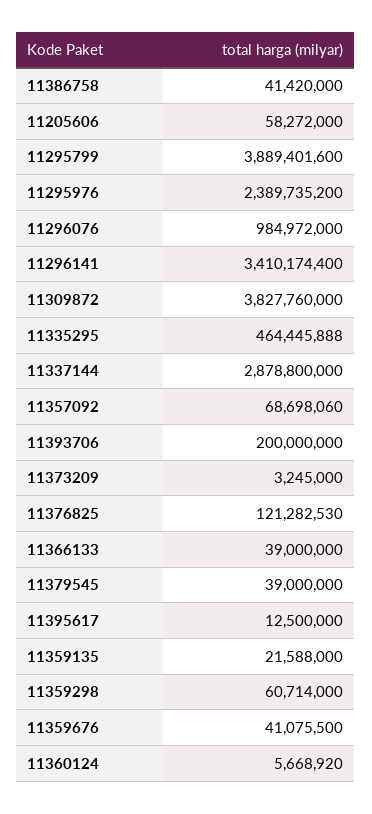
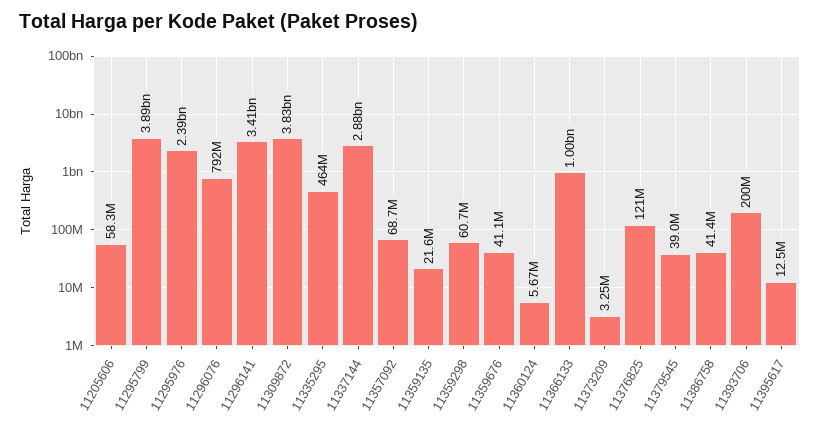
11296076: 984972000 -> 792000000
11366133: 39000000 -> 1000000000

